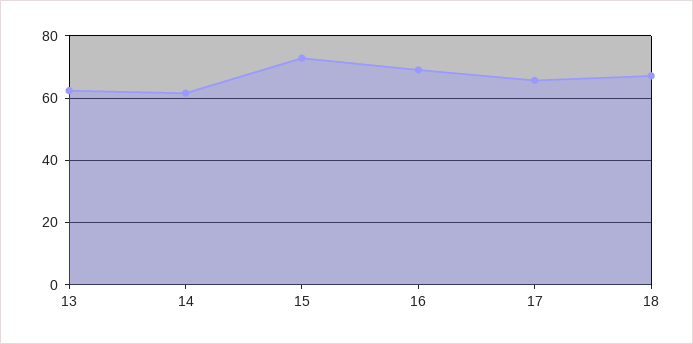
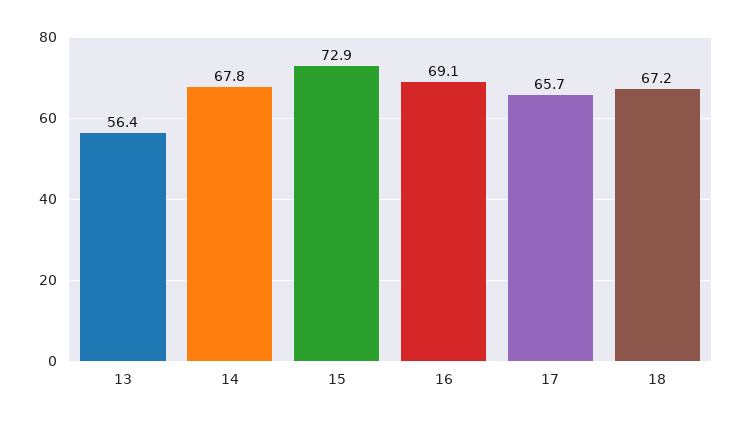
13: 62 -> 56.4
14: 62 -> 67.8

